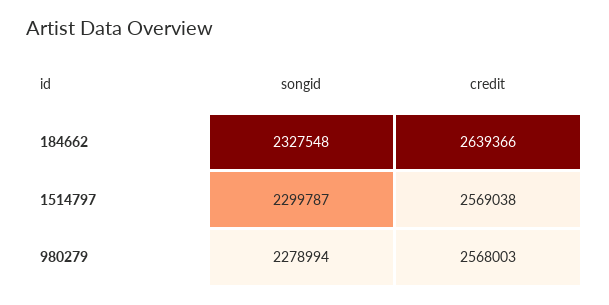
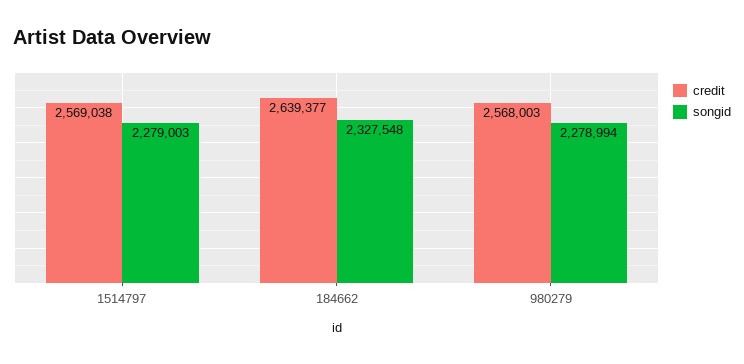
credit, 184662: 2639366 -> 2639377
songid, 1514797: 2299787 -> 2279003

